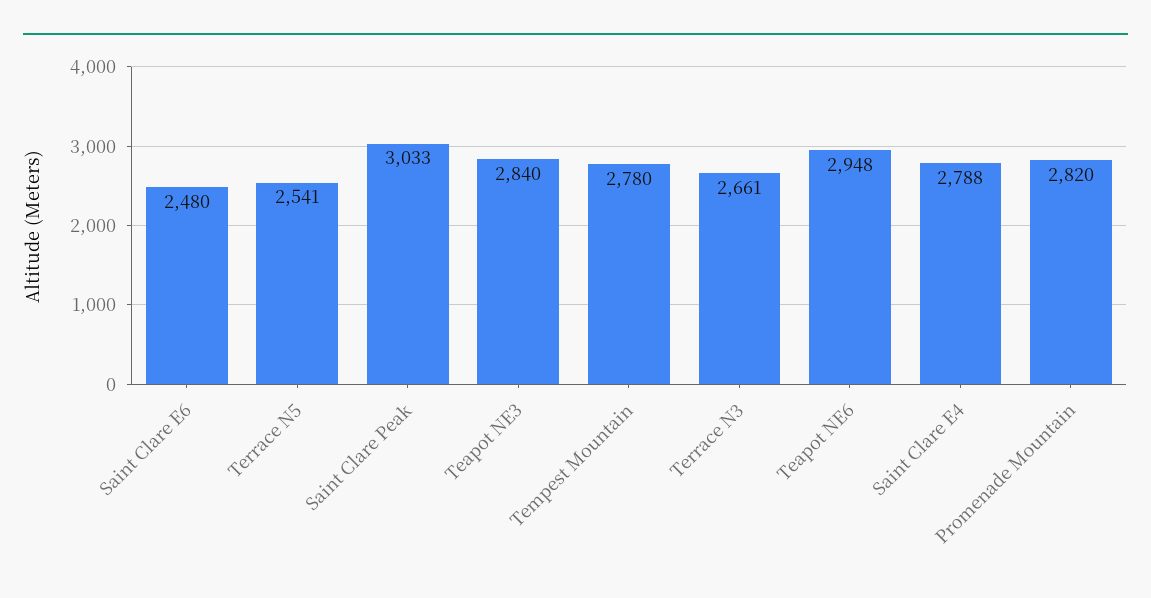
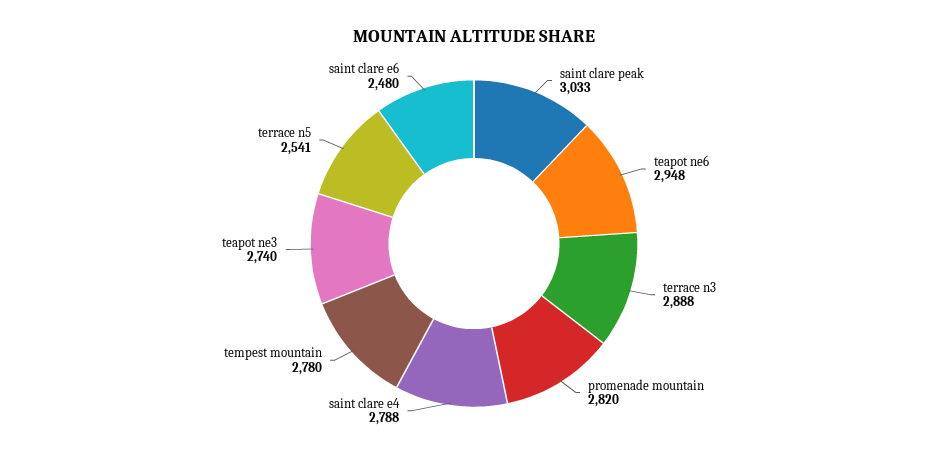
Teapot NE3: 2840 -> 2740
Terrace N3: 2661 -> 2888

